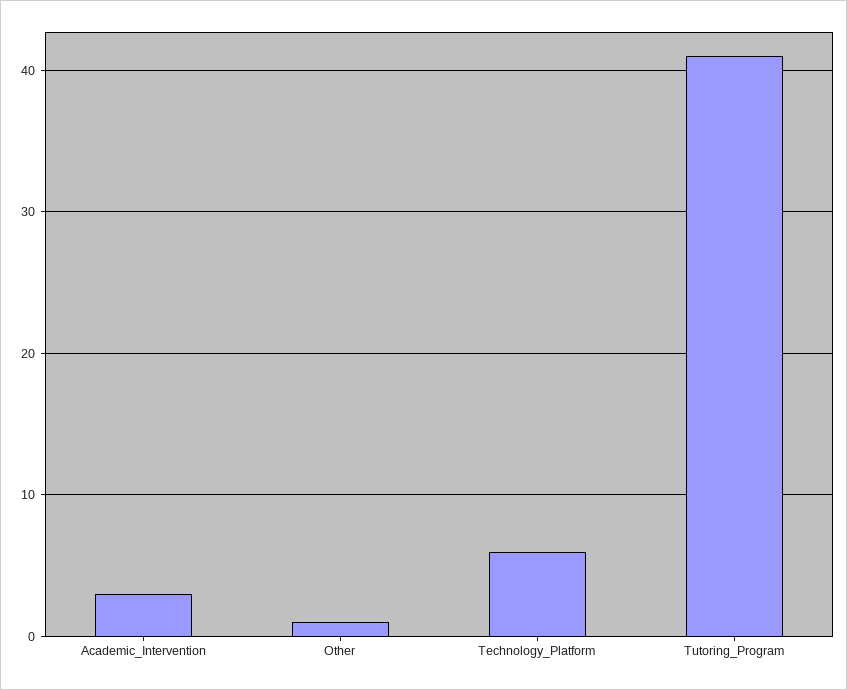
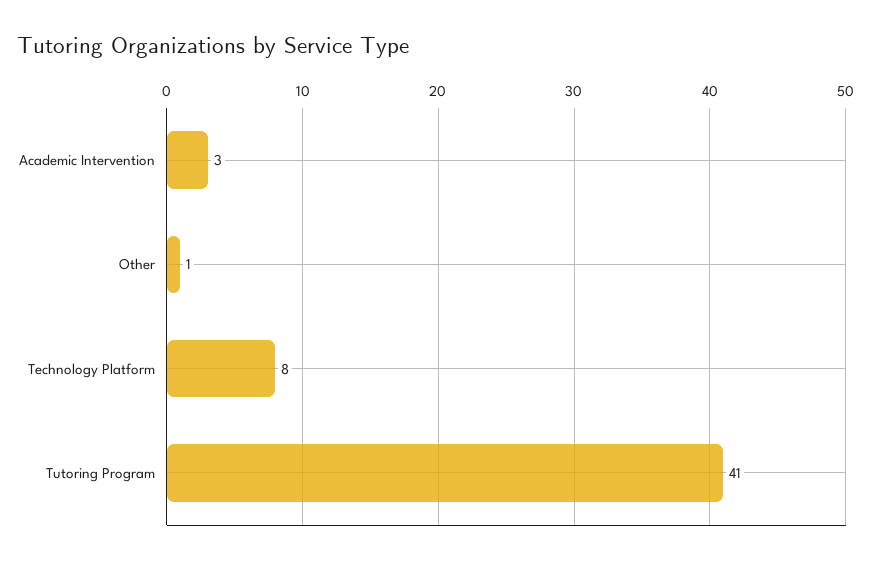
Technology_Platform: 6 -> 8

